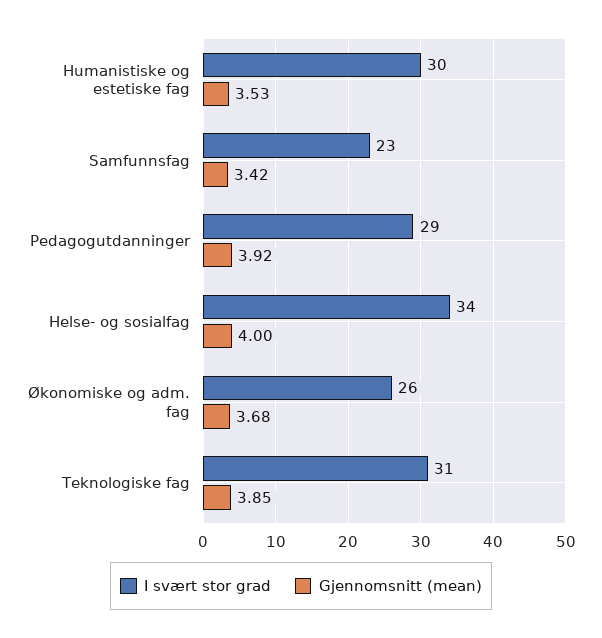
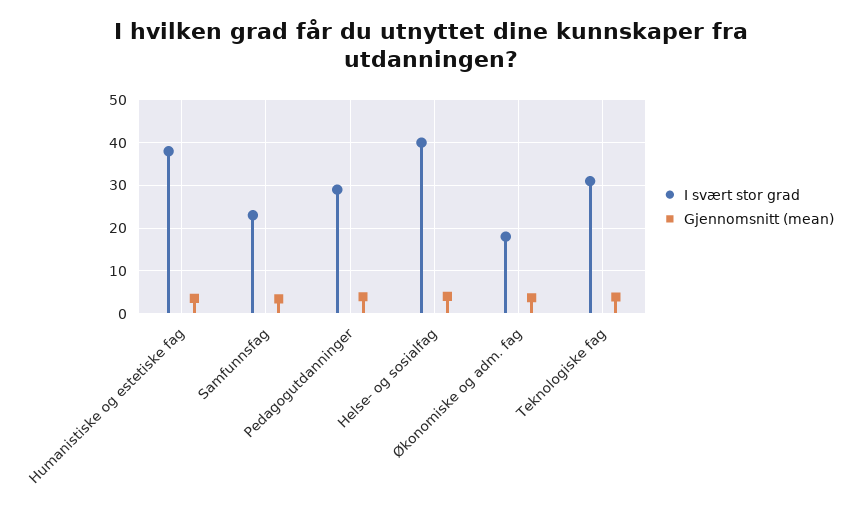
I svært stor grad, Humanistiske og estetiske fag: 30 -> 38
I svært stor grad, Helse- og sosialfag: 34 -> 40
I svært stor grad, Økonomiske og adm. fag: 26 -> 18

